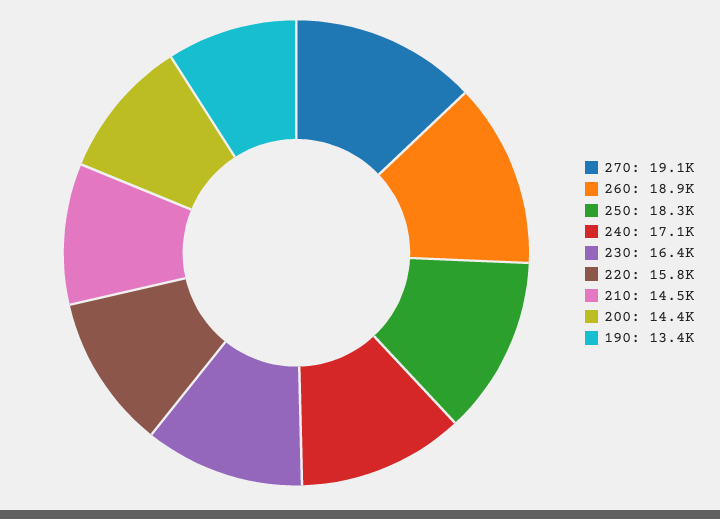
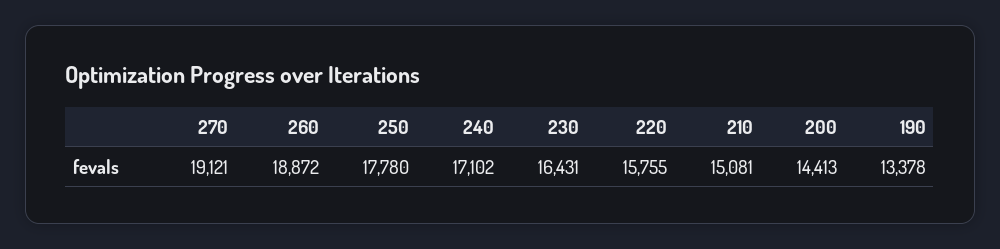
250: 18300 -> 17780
210: 14500 -> 15081

